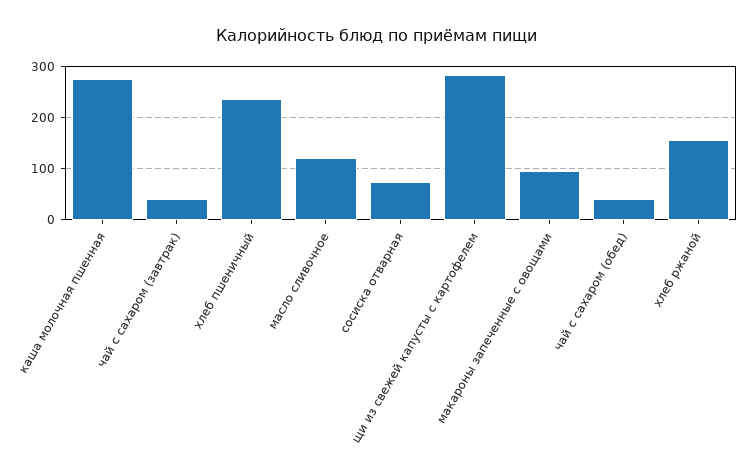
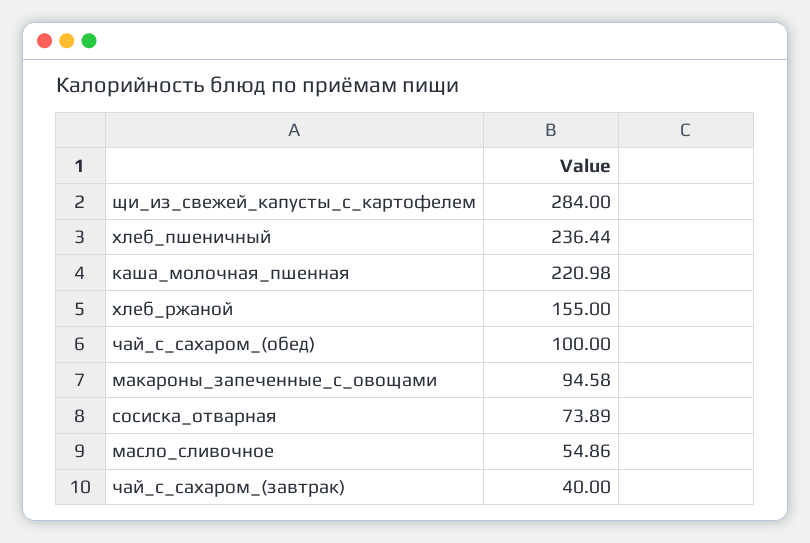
каша молочная пшенная: 280 -> 220.98
масло сливочное: 120 -> 54.86
чай с сахаром (обед): 40 -> 100

